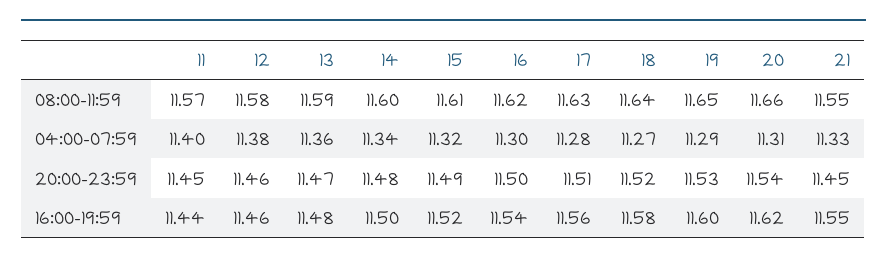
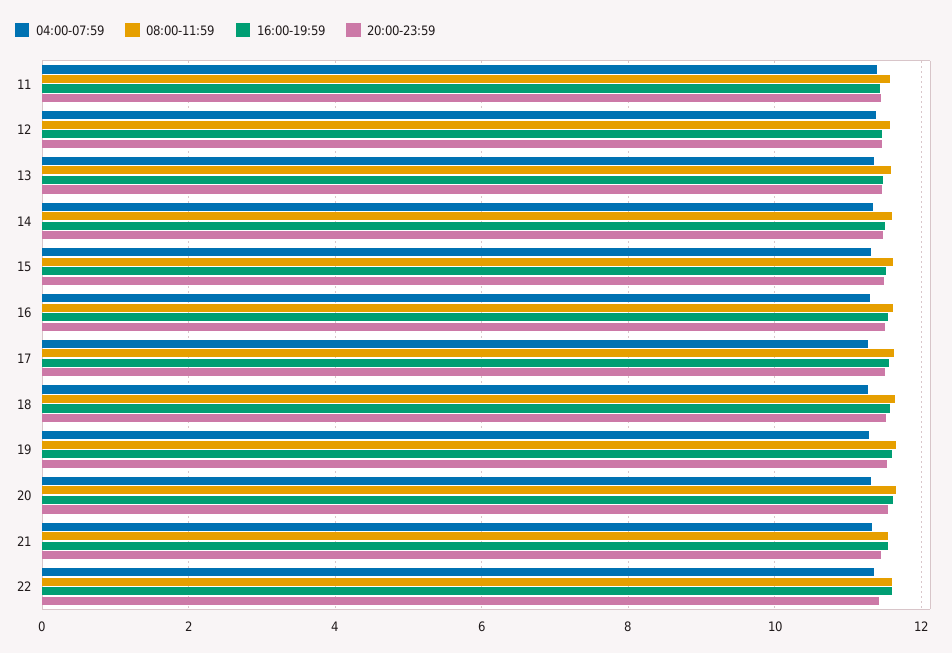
04:00-07:59, 22: none -> 11.4
08:00-11:59, 22: none -> 11.6
16:00-19:59, 22: none -> 11.6
20:00-23:59, 22: none -> 11.4

